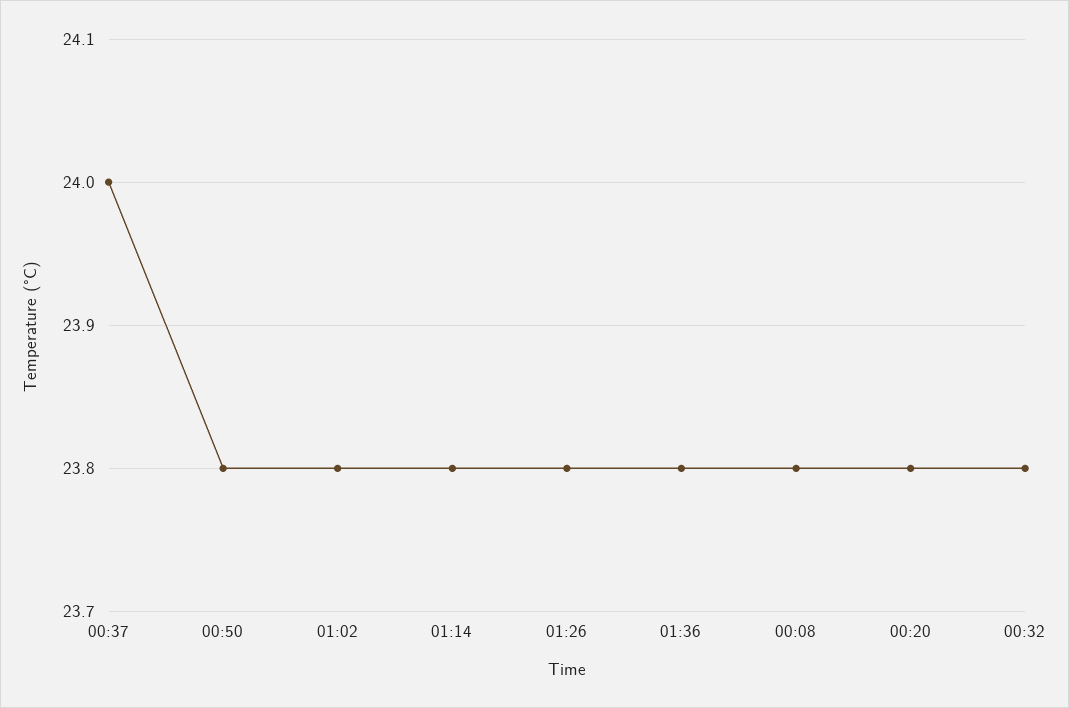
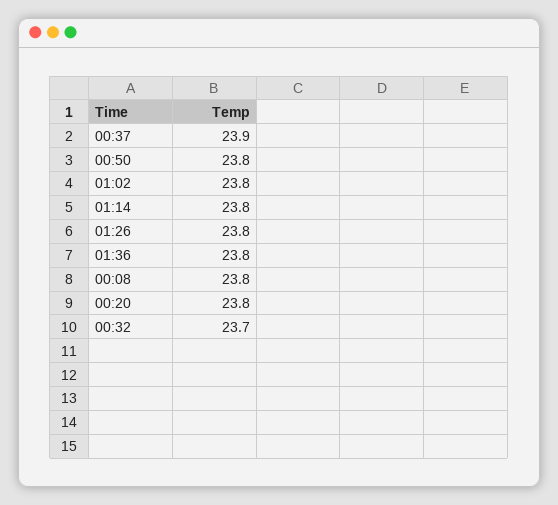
00:37: 24 -> 23.9
00:32: 23.8 -> 23.7

